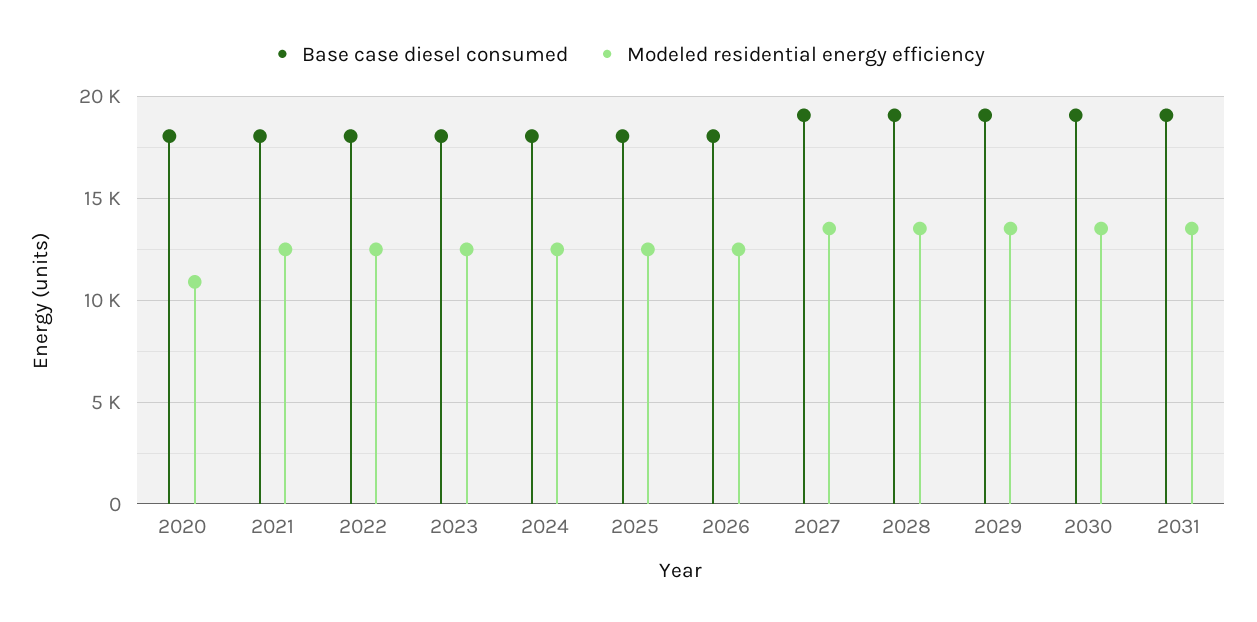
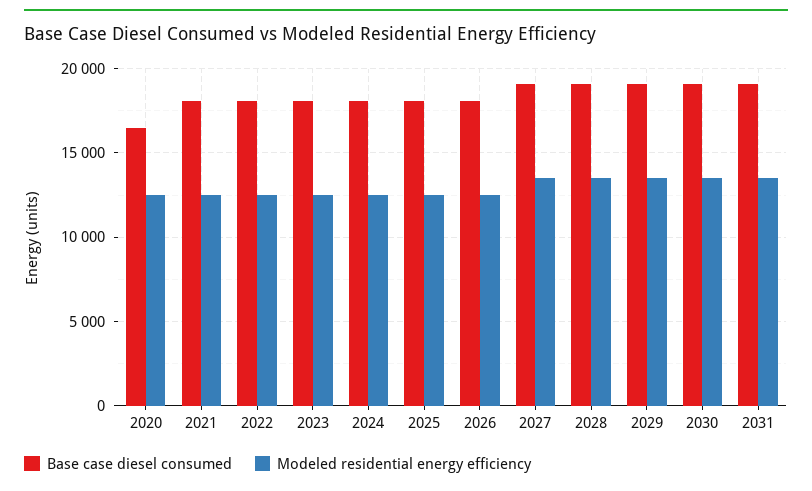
Base case diesel consumed, 2020: 18000 -> 16500
Modeled residential energy efficiency, 2020: 11000 -> 12500

